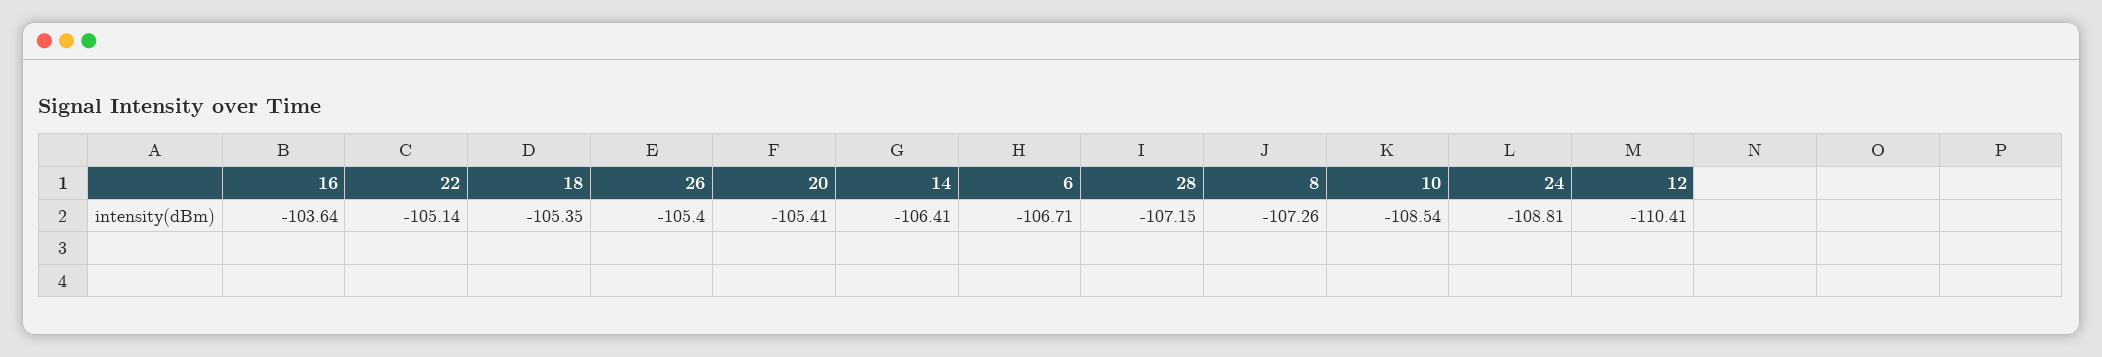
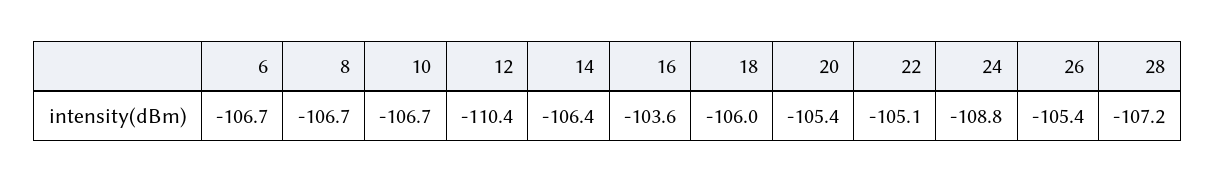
18: -105.35 -> -106
8: -107.26 -> -106.7
10: -108.54 -> -106.7

